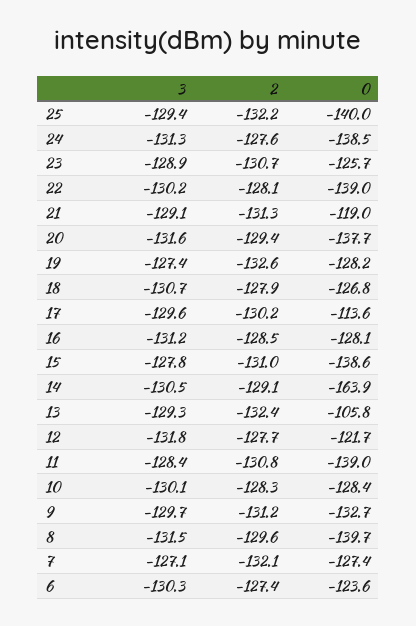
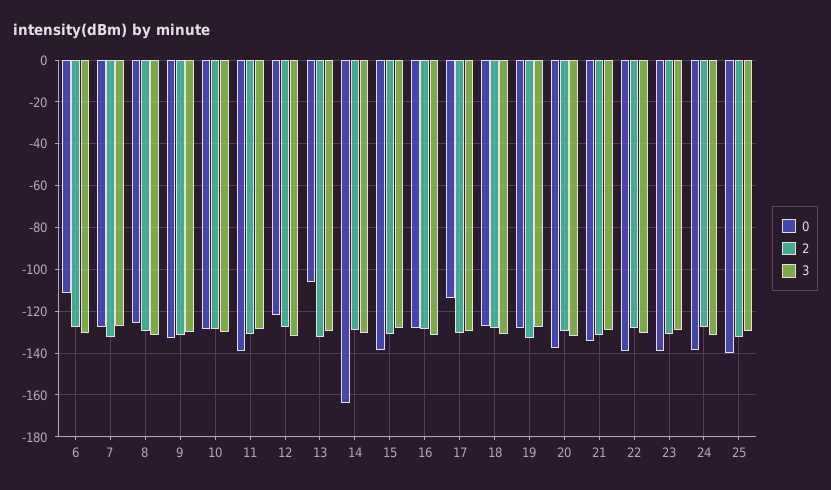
0, 23: -125.7 -> -140
0, 21: -119 -> -135
0, 8: -139.7 -> -125
0, 6: -123.6 -> -110

